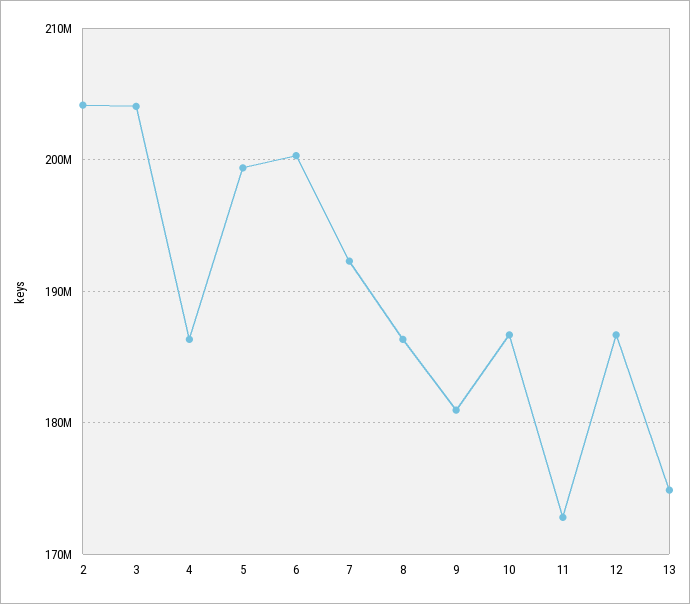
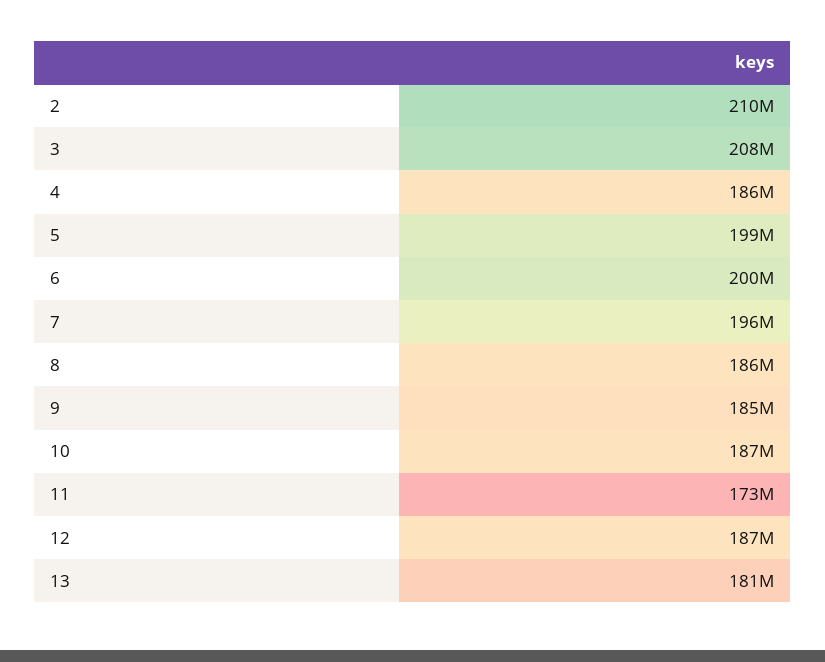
2: 204000000 -> 210000000
3: 204000000 -> 208000000
7: 192000000 -> 196000000
9: 181000000 -> 185000000
13: 175000000 -> 181000000

